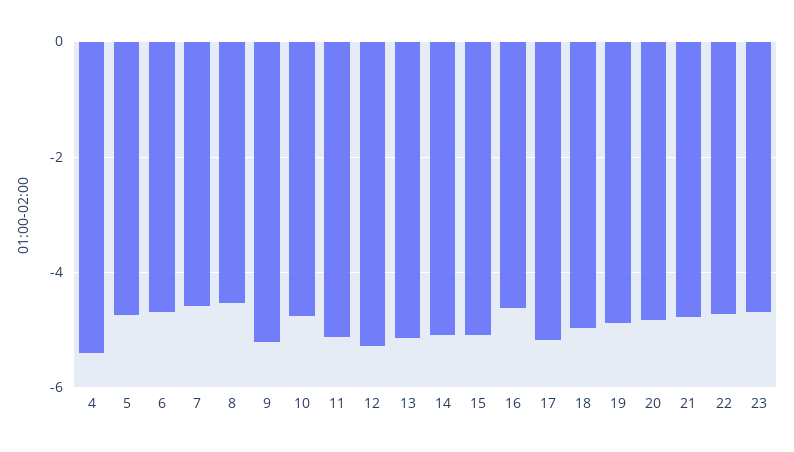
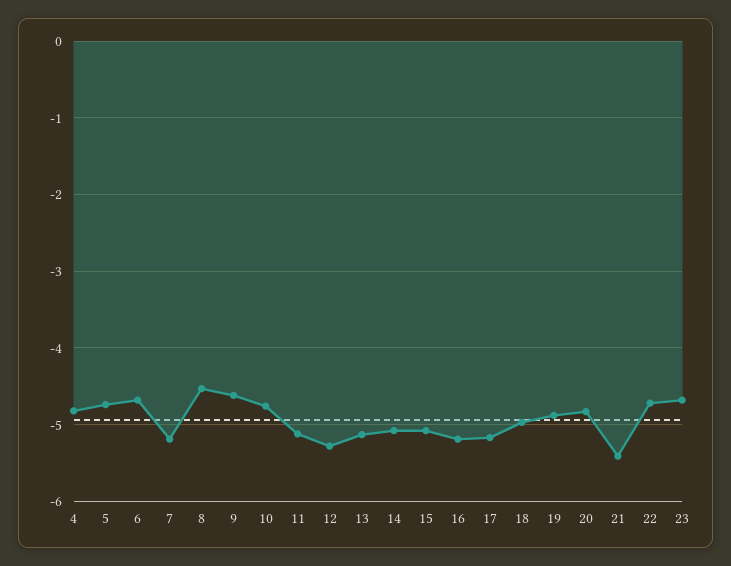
4: -5.4 -> -4.8
7: -4.6 -> -5.2
9: -5.2 -> -4.6
16: -4.6 -> -5.2
21: -4.8 -> -5.4

